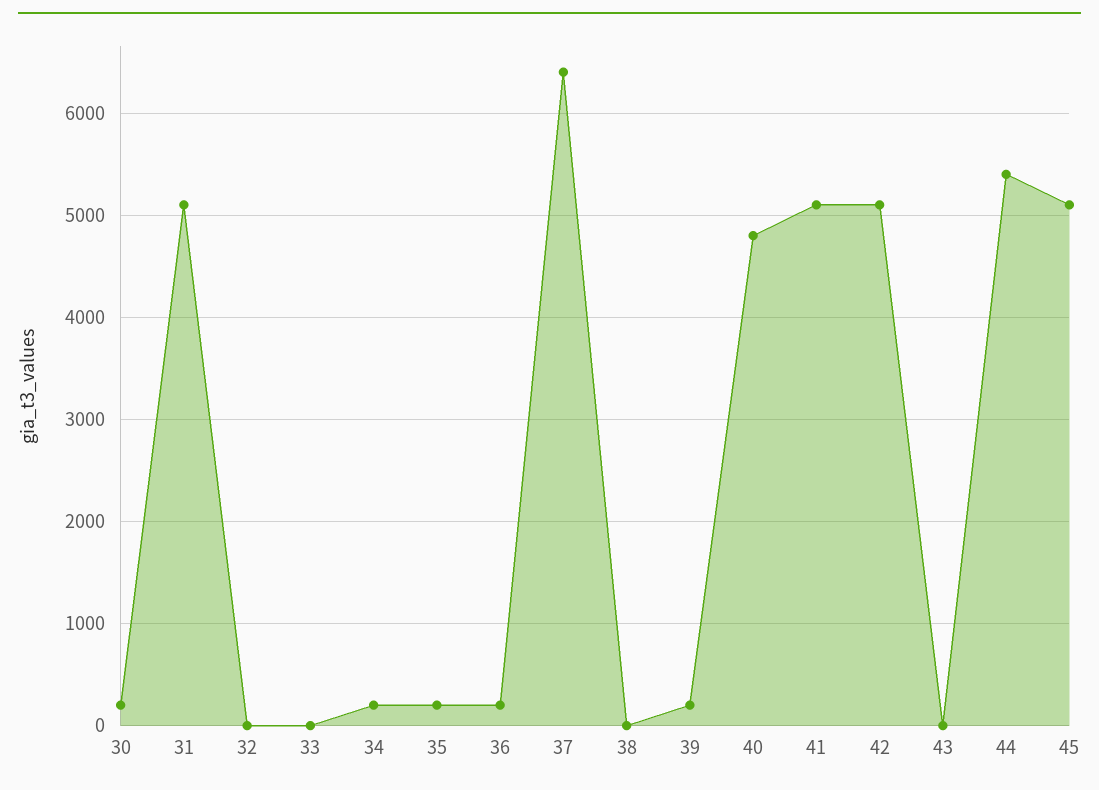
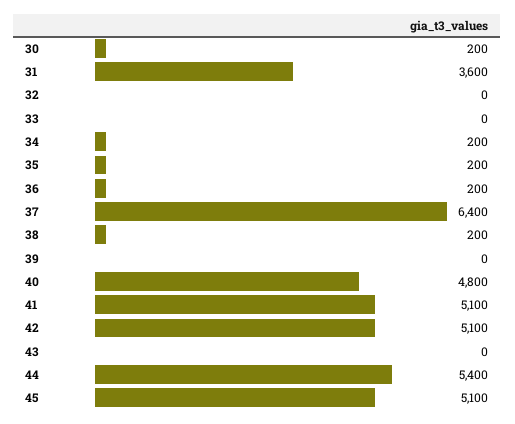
31: 5100 -> 3600
38: 0 -> 200
39: 200 -> 0

